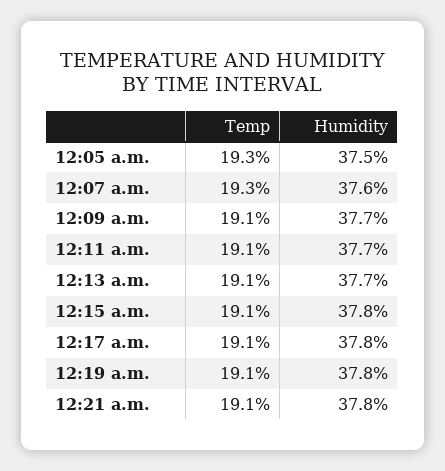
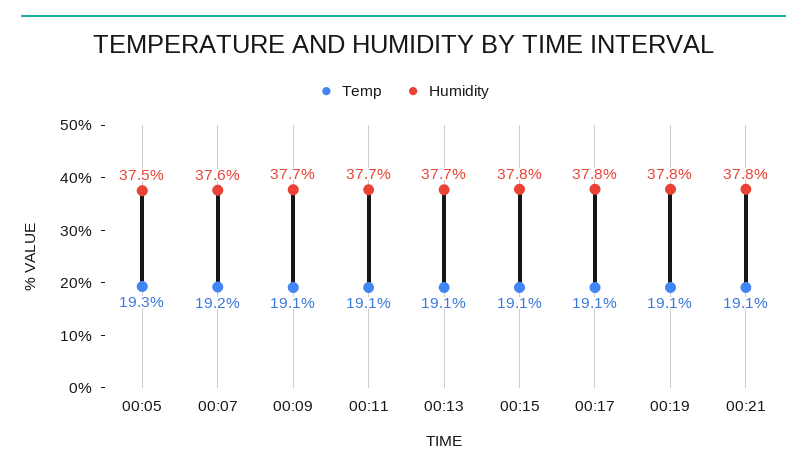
Temp, 12:07 a.m.: 19.3 -> 19.2

